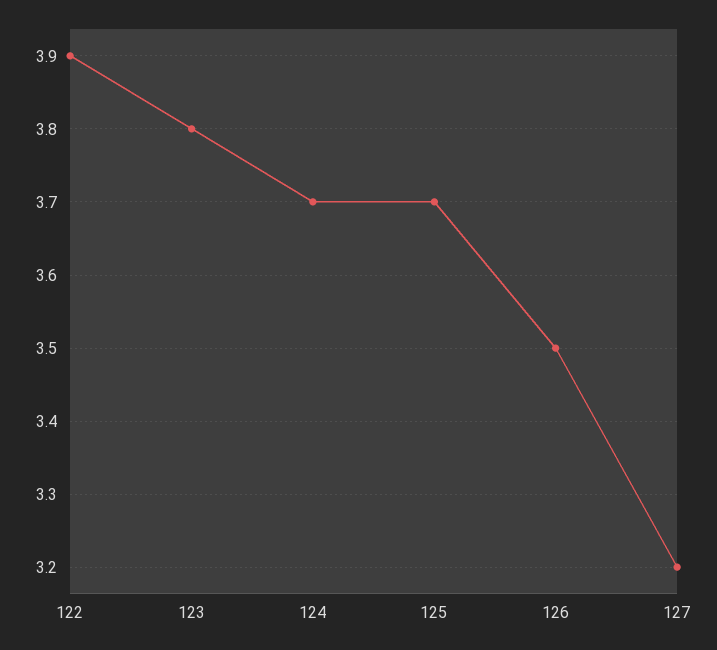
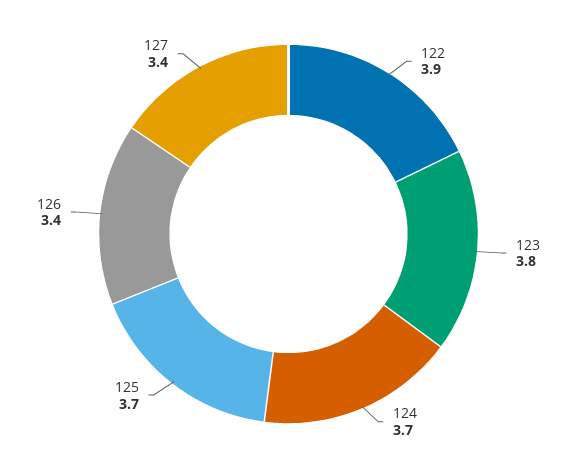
126: 3.5 -> 3.4
127: 3.2 -> 3.4

